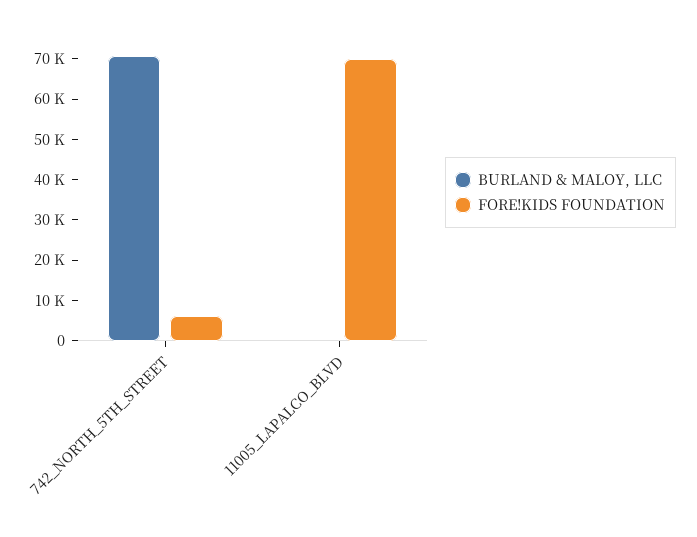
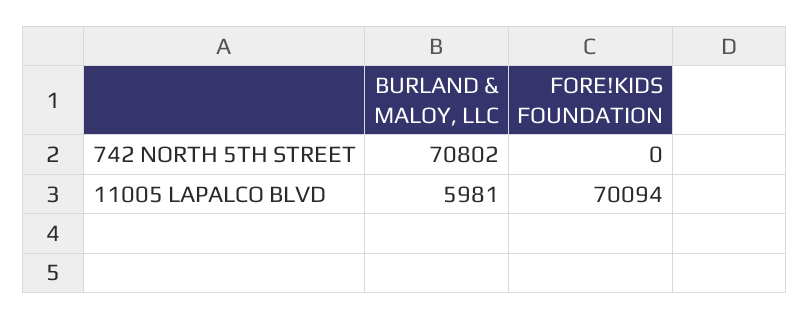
FORE!KIDS FOUNDATION, 742_NORTH_5TH_STREET: 6000 -> 0
BURLAND & MALOY, LLC, 11005_LAPALCO_BLVD: 0 -> 5981

